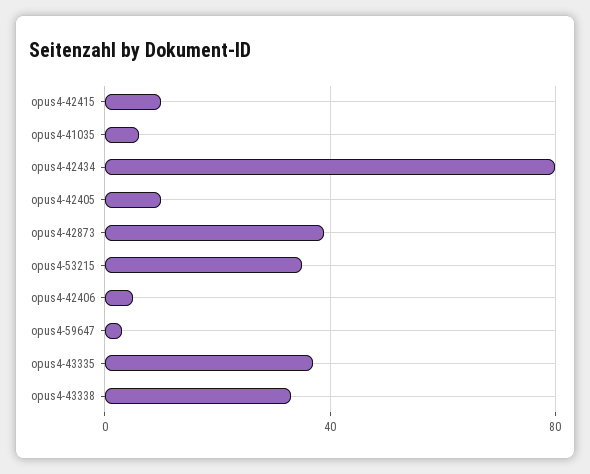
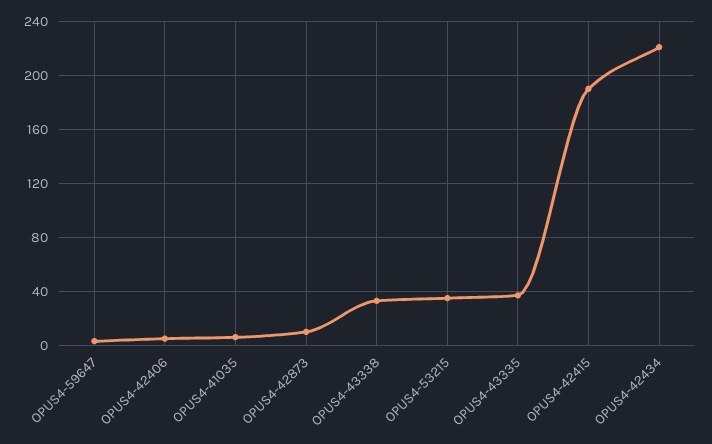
opus4-42415: 10 -> 190
opus4-42434: 80 -> 220
opus4-42405: 10 -> none
opus4-42873: 40 -> 10

